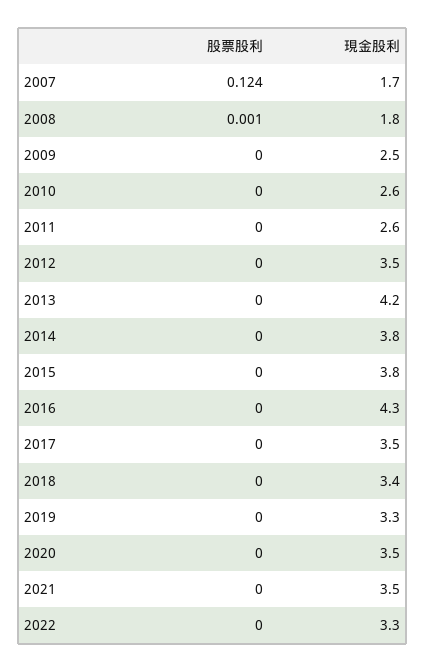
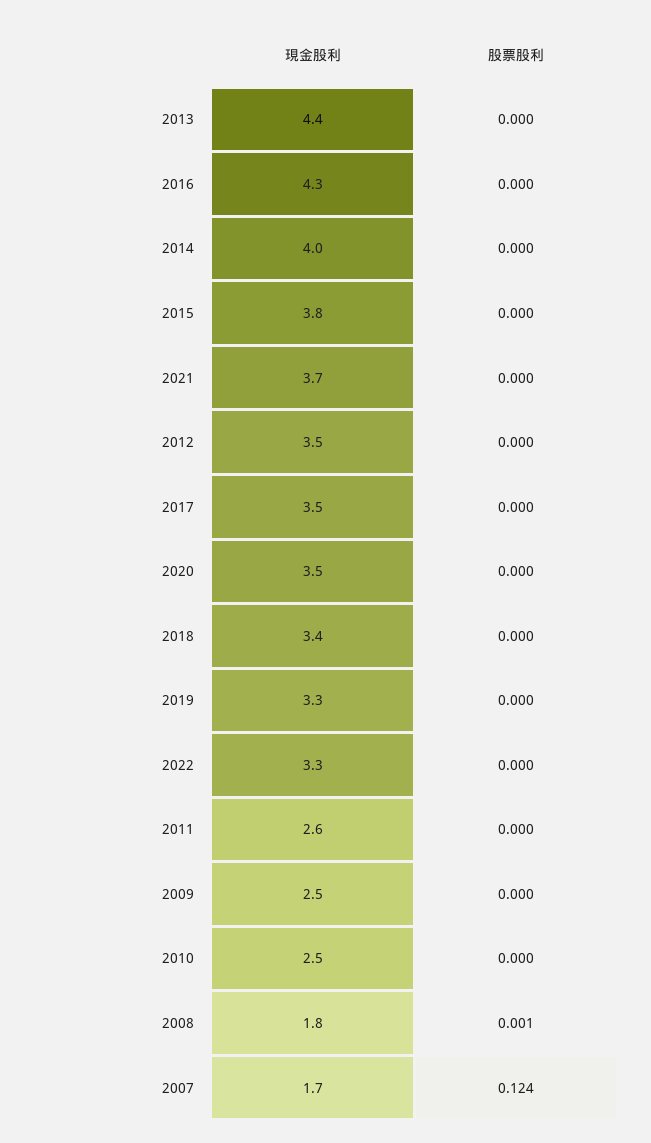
現金股利, 2010: 2.6 -> 2.5
現金股利, 2013: 4.2 -> 4.4
現金股利, 2014: 3.8 -> 4
現金股利, 2021: 3.5 -> 3.7

